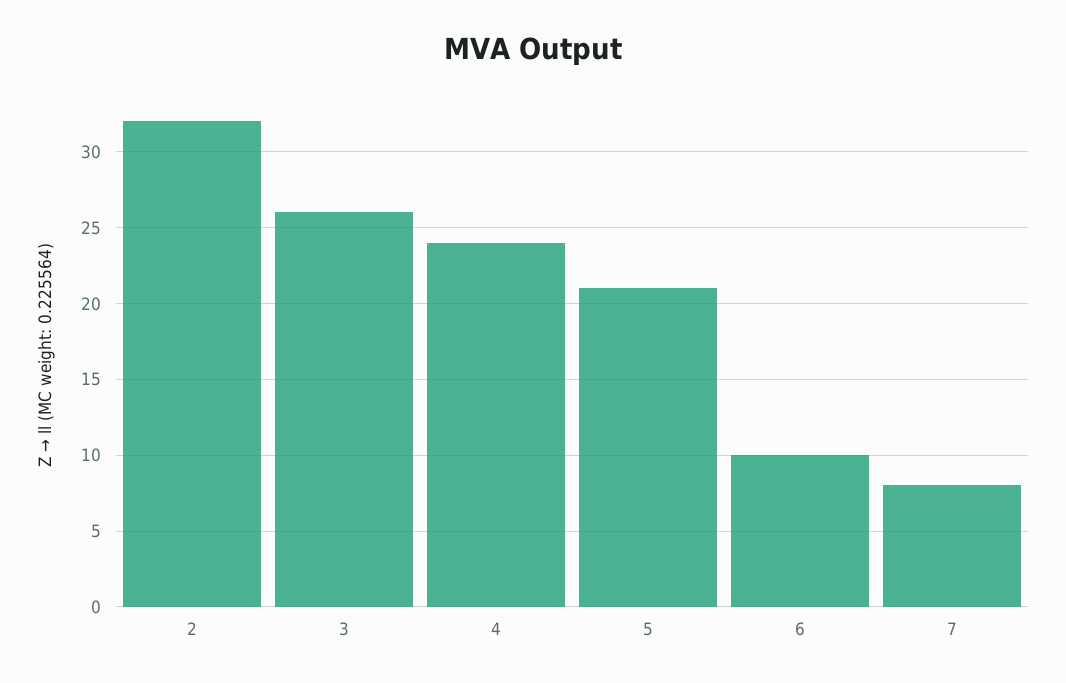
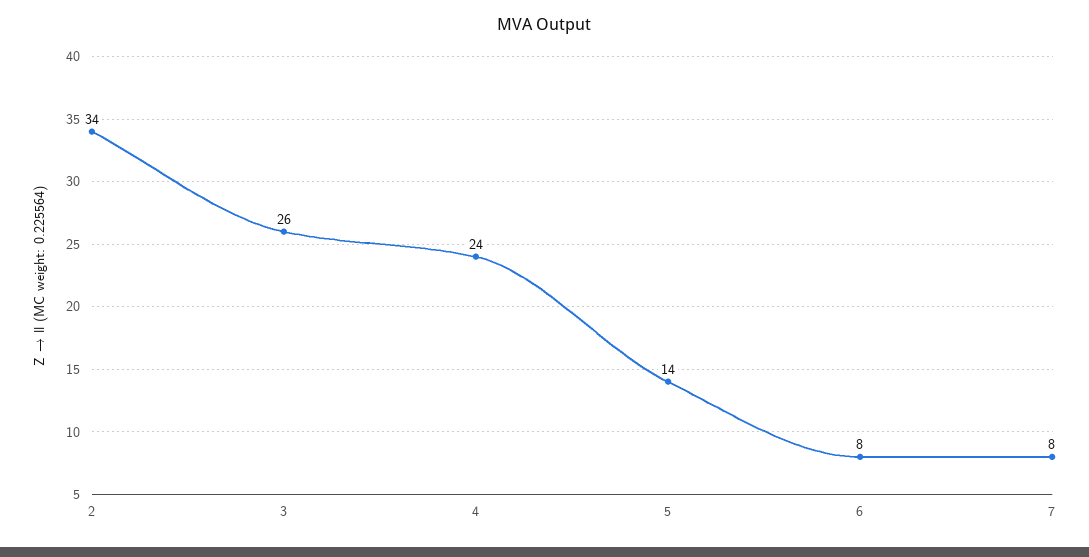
2: 32 -> 34
5: 21 -> 14
6: 10 -> 8

